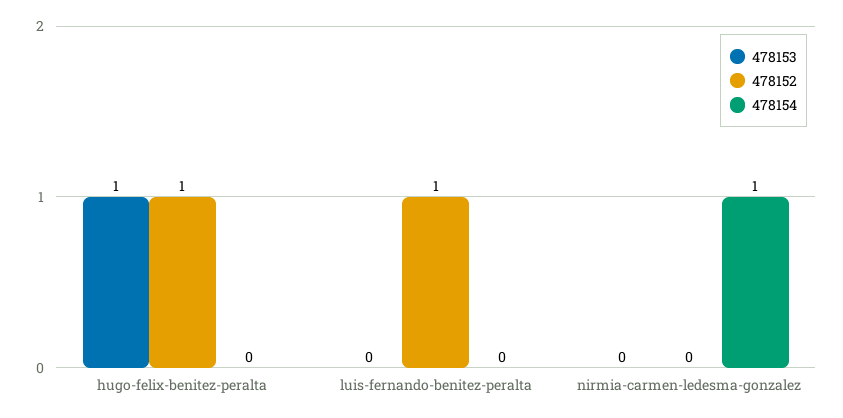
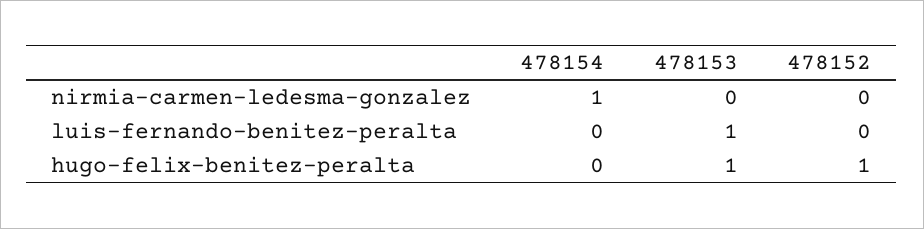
478153, luis-fernando-benitez-peralta: 0 -> 1
478152, luis-fernando-benitez-peralta: 1 -> 0

